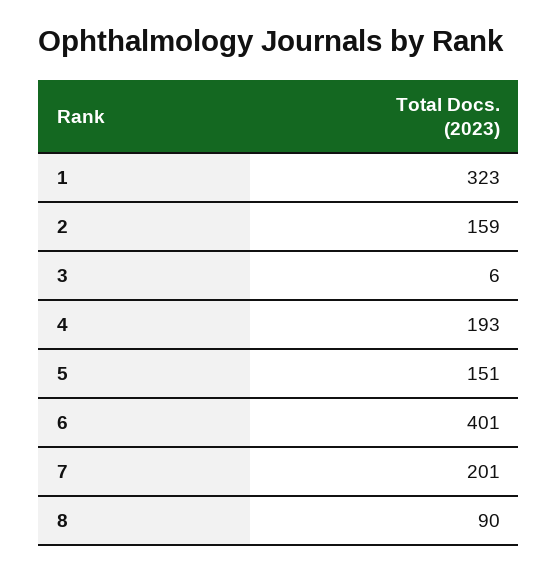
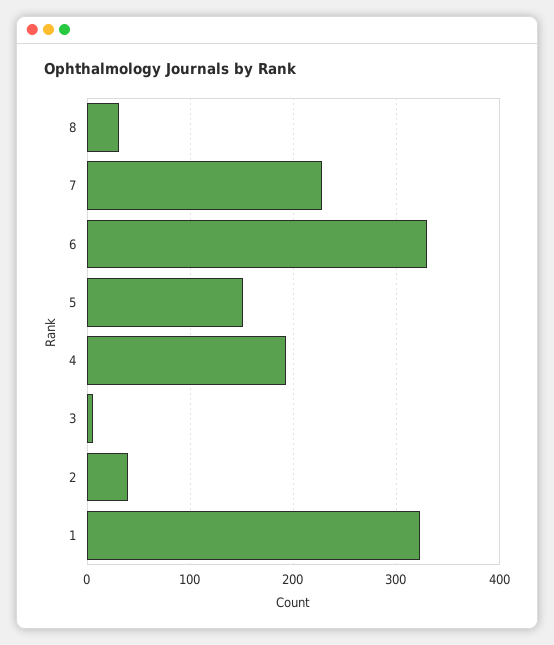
2: 159 -> 40
6: 401 -> 330
7: 201 -> 230
8: 90 -> 30

